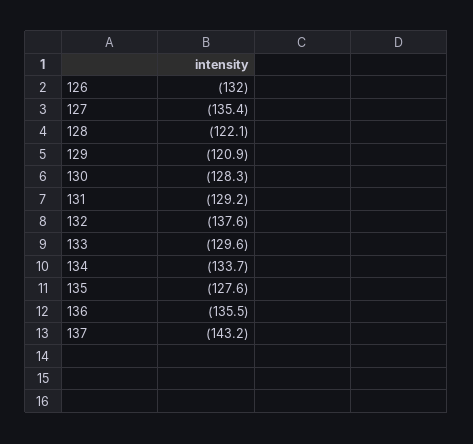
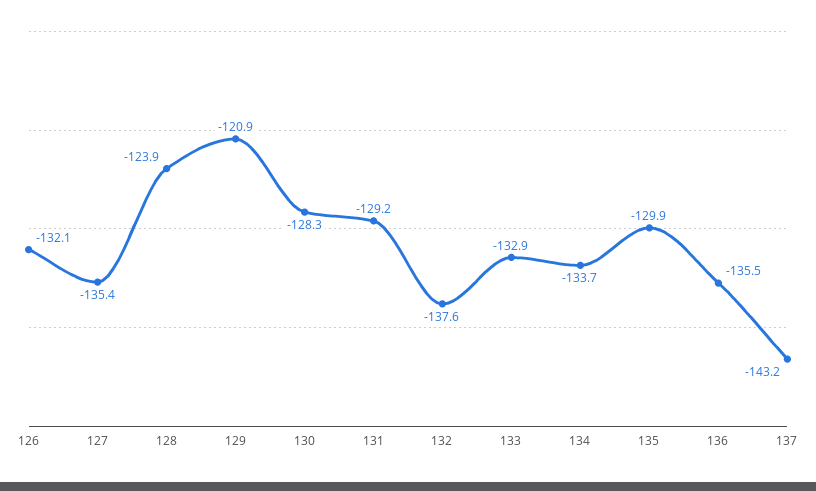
126: -132 -> -132.1
128: -122.1 -> -123.9
133: -129.6 -> -132.9
135: -127.6 -> -129.9

